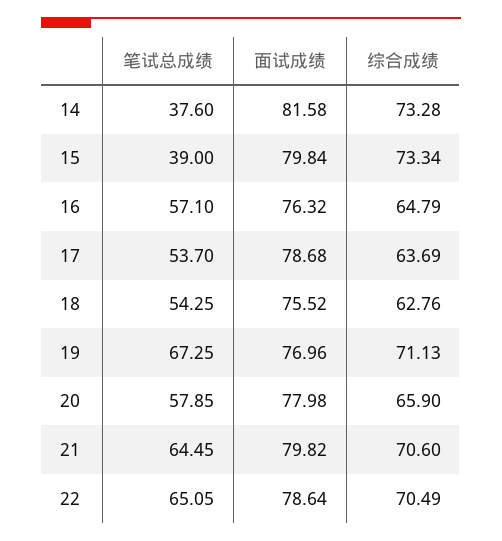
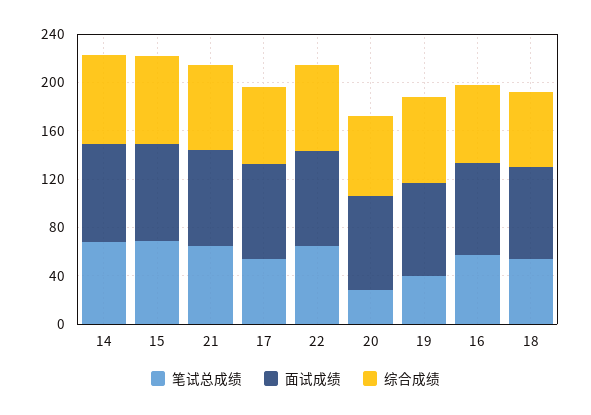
笔试总成绩, 14: 37.6 -> 70
笔试总成绩, 15: 39 -> 70
笔试总成绩, 19: 67.25 -> 40
笔试总成绩, 20: 57.85 -> 30

